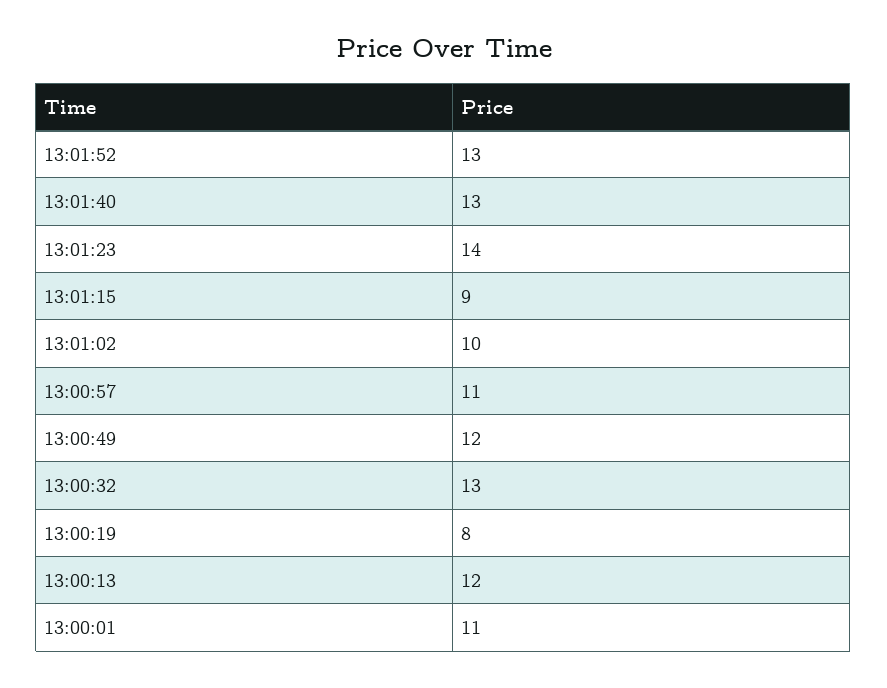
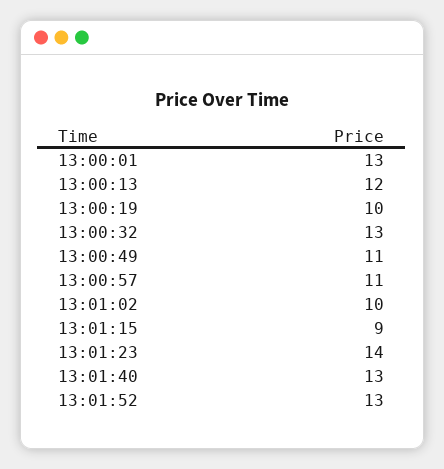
13:00:49: 12 -> 11
13:00:19: 8 -> 10
13:00:01: 11 -> 13

